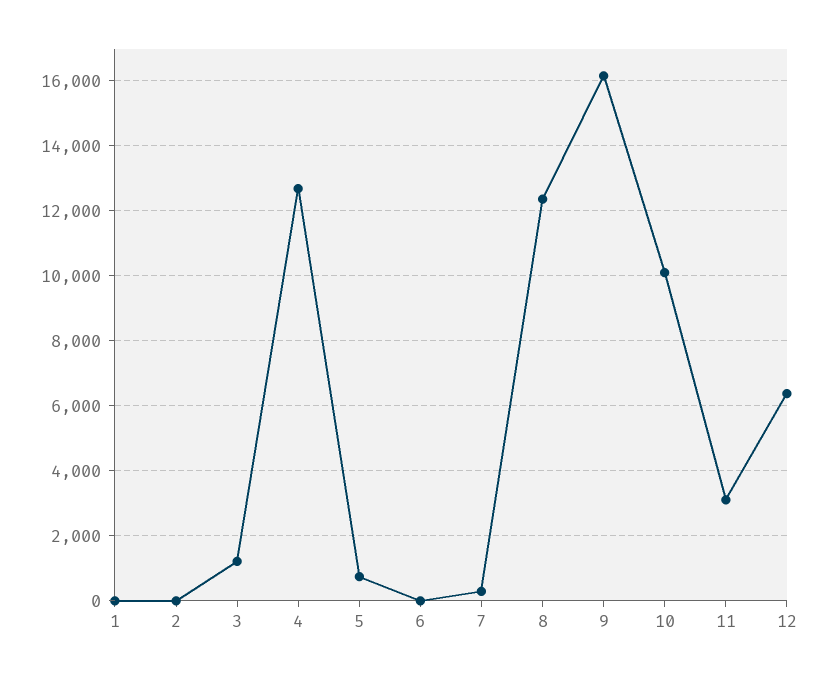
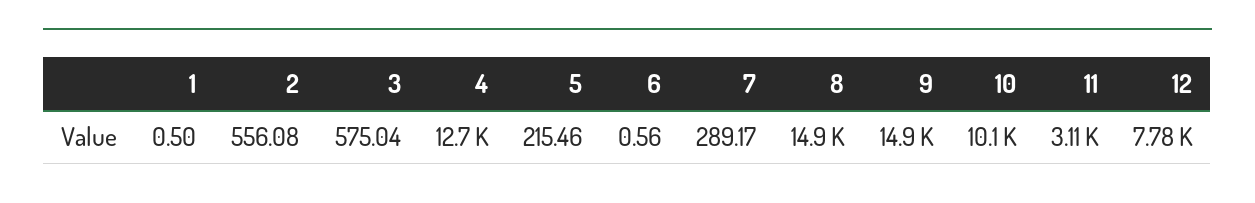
2: 0 -> 556.08
3: 1200 -> 575.04
5: 800 -> 215.46
8: 12400 -> 14900
9: 16200 -> 14900
12: 6400 -> 7780

